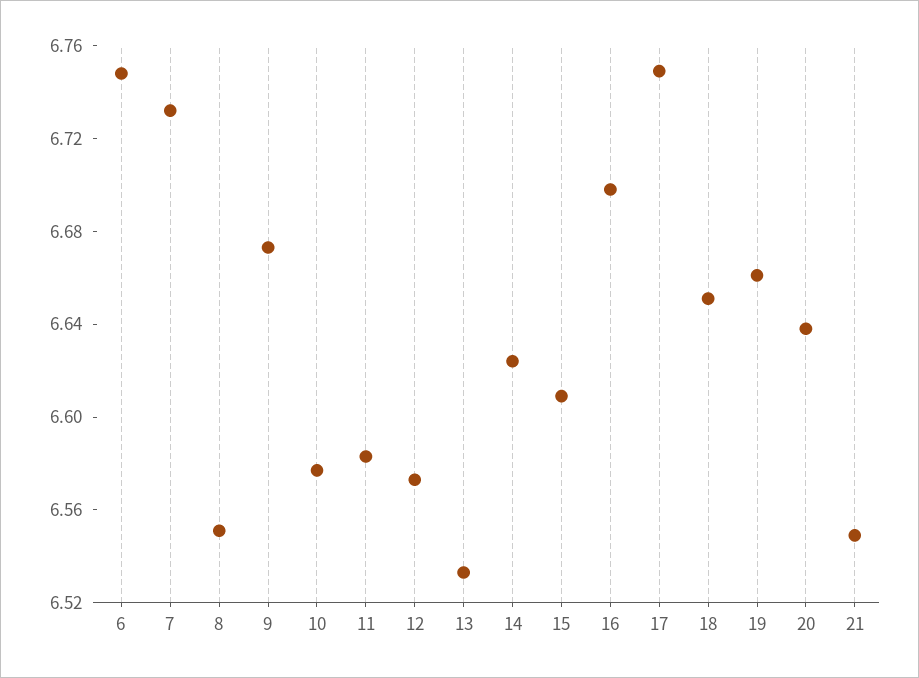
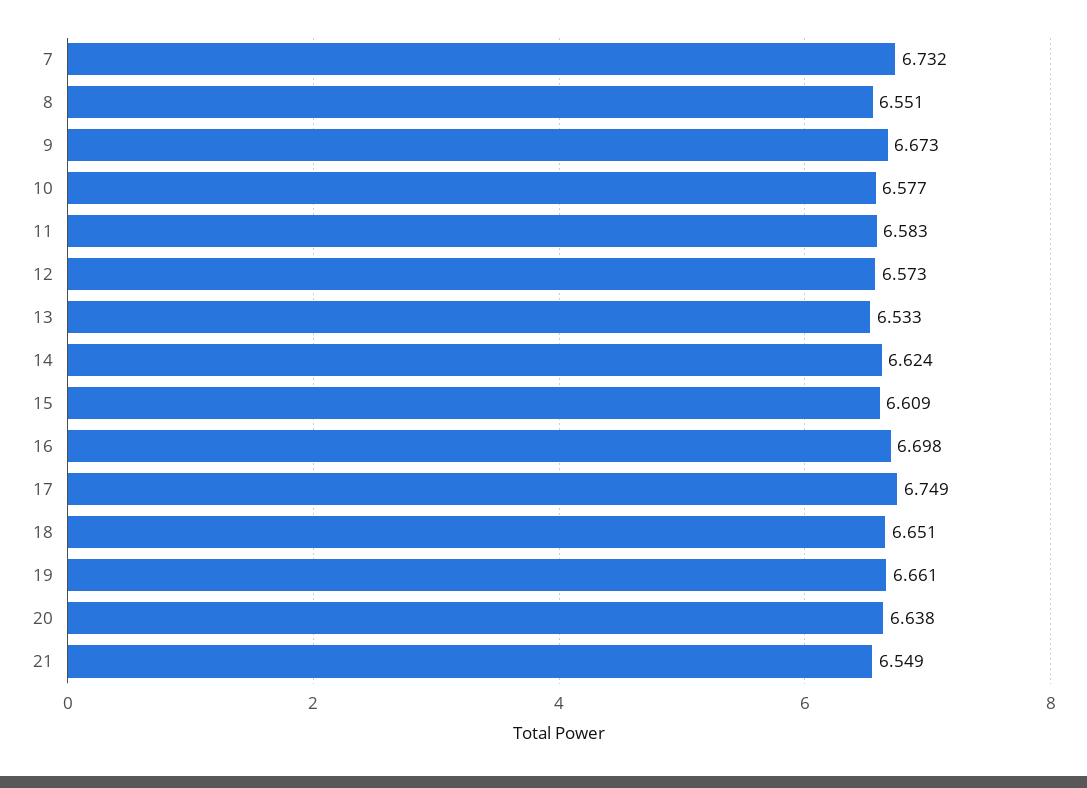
6: 6.75 -> none

